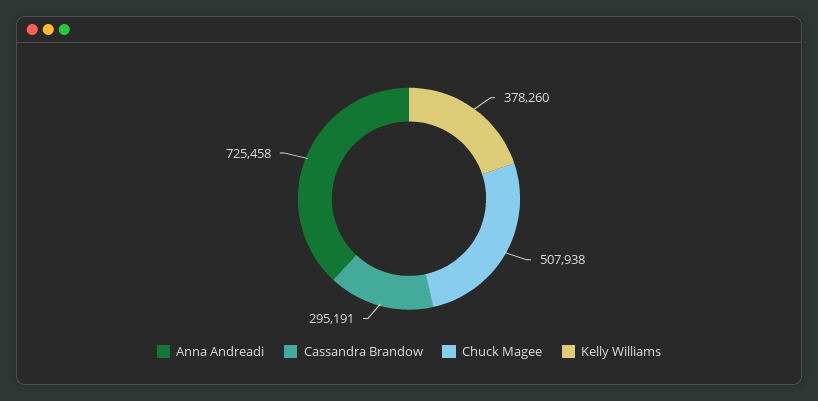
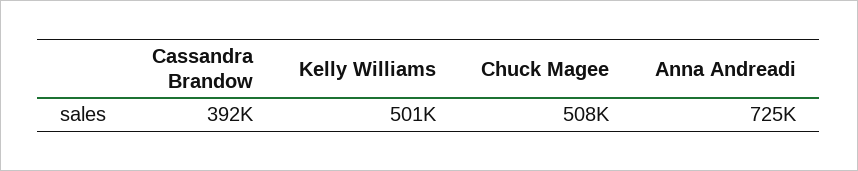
Cassandra Brandow: 295191 -> 392000
Kelly Williams: 378260 -> 501000

